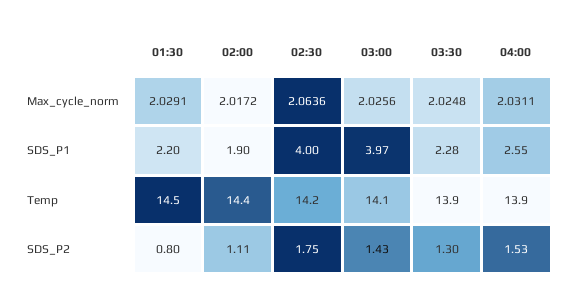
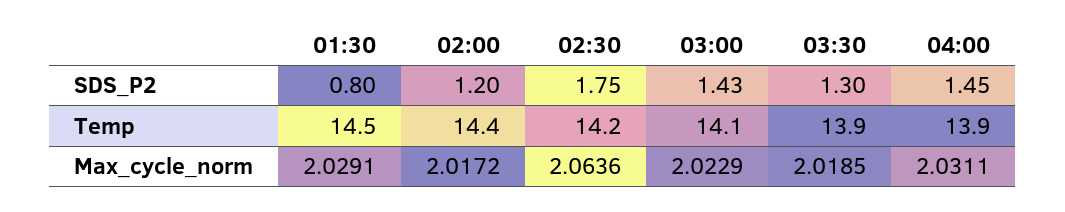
03:00, Max_cycle_norm: 2.0256 -> 2.0229
03:30, Max_cycle_norm: 2.0248 -> 2.0185
01:30, SDS_P1: 2.2 -> none
02:00, SDS_P1: 1.9 -> none
02:30, SDS_P1: 4 -> none
03:00, SDS_P1: 3.97 -> none
03:30, SDS_P1: 2.28 -> none
04:00, SDS_P1: 2.55 -> none
02:00, SDS_P2: 1.11 -> 1.2
04:00, SDS_P2: 1.53 -> 1.45

